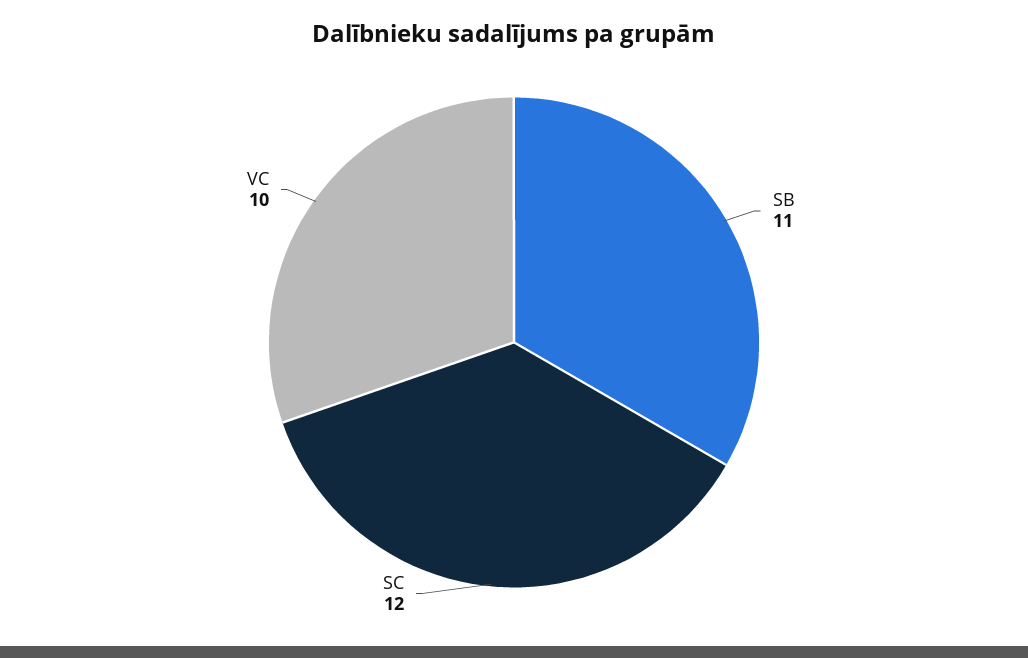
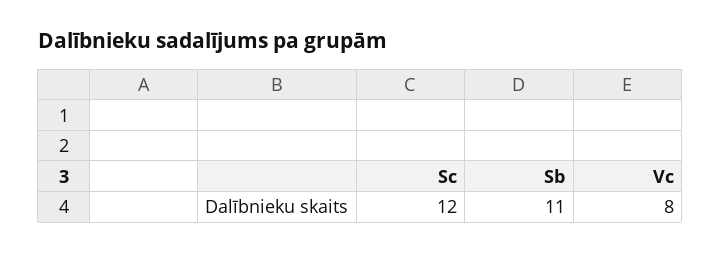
VC: 10 -> 8

